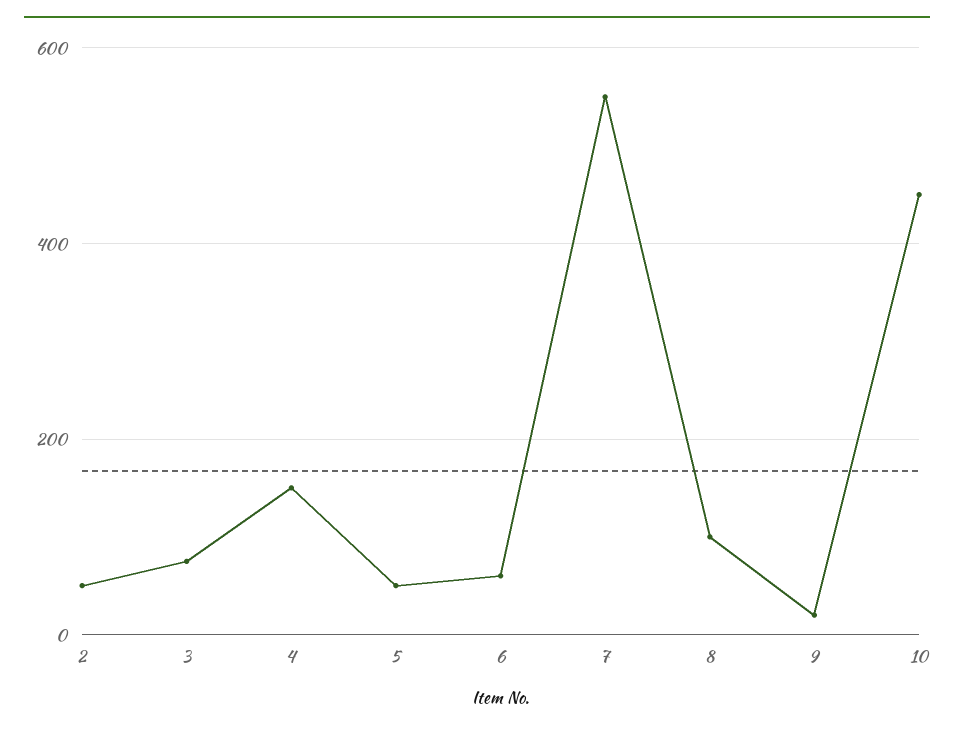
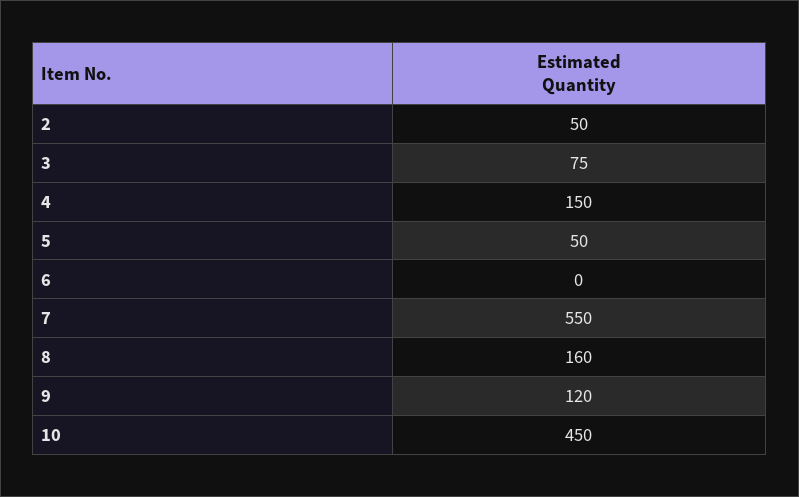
6: 60 -> 0
8: 100 -> 160
9: 20 -> 120

